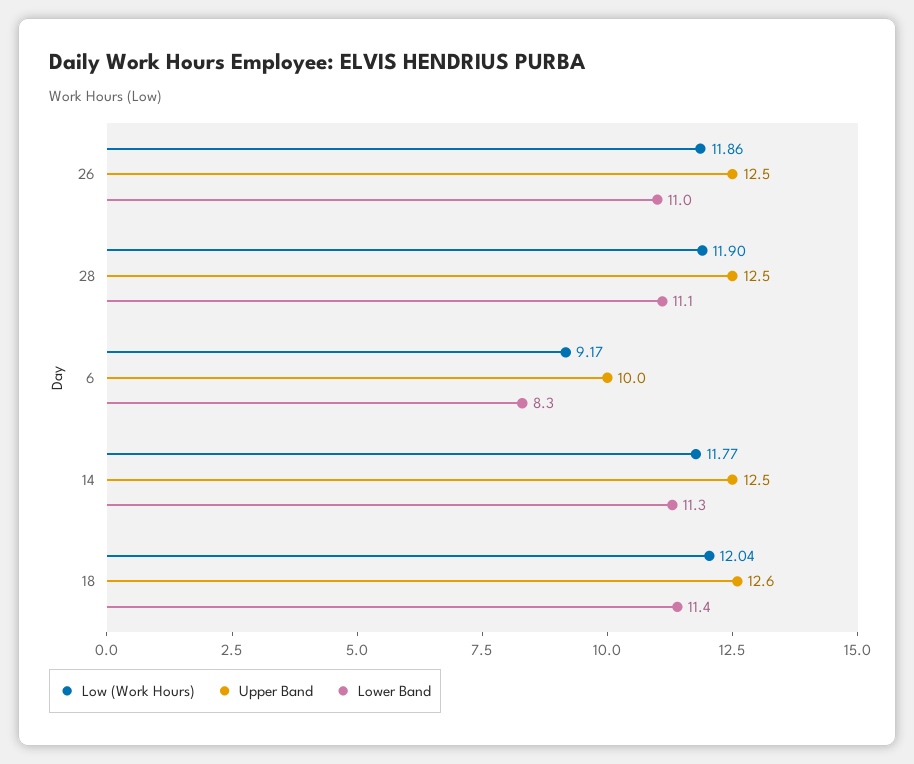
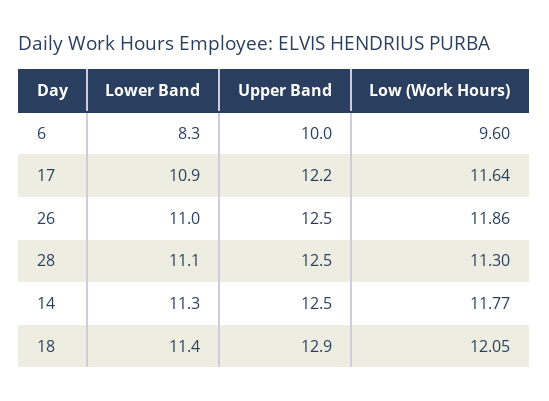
Low (Work Hours), 28: 11.9 -> 11.3
Low (Work Hours), 6: 9.17 -> 9.6
Low (Work Hours), 18: 12.04 -> 12.05
Upper Band, 18: 12.6 -> 12.9
Lower Band, 17: none -> 10.9
Upper Band, 17: none -> 12.2
Low (Work Hours), 17: none -> 11.64

